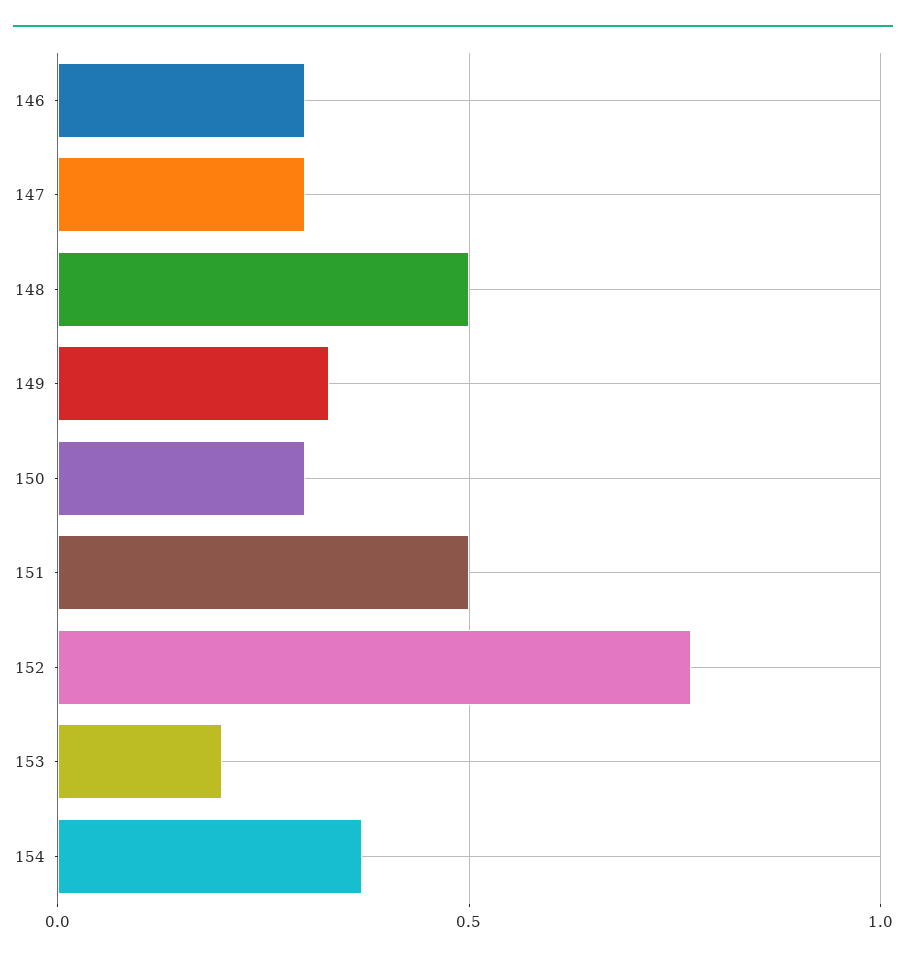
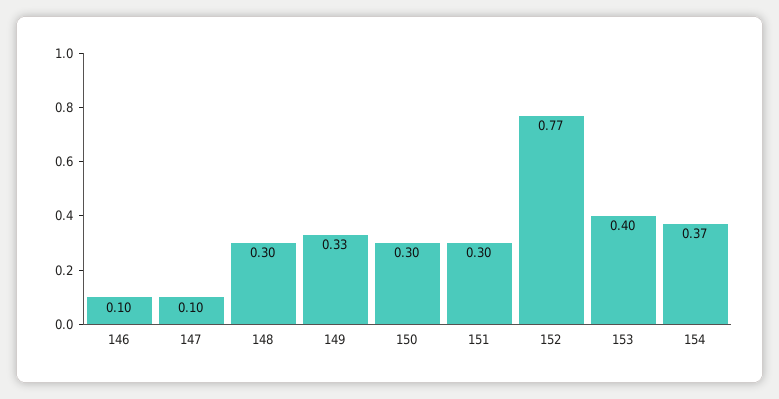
146: 0.3 -> 0.1
147: 0.3 -> 0.1
148: 0.5 -> 0.3
151: 0.5 -> 0.3
153: 0.2 -> 0.4

